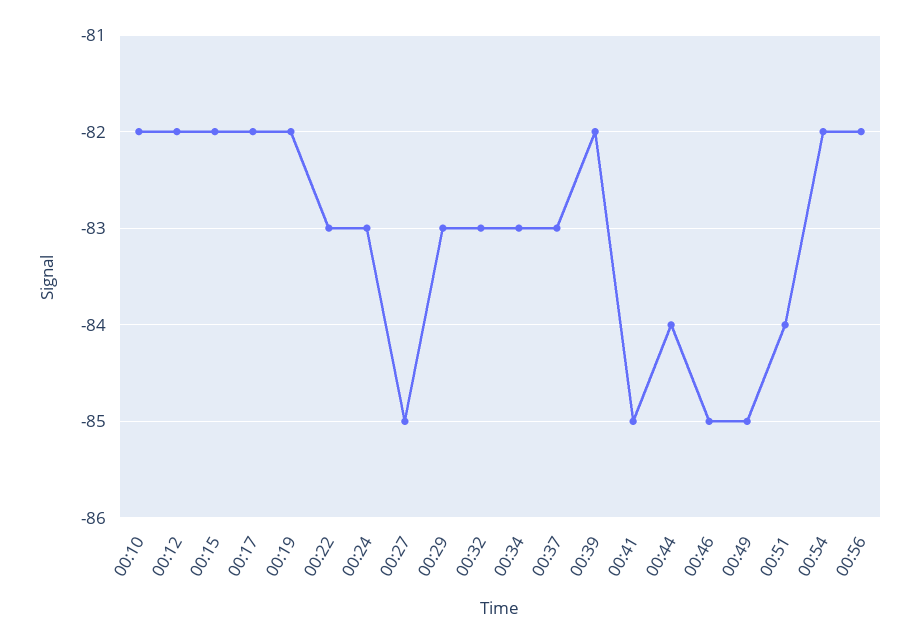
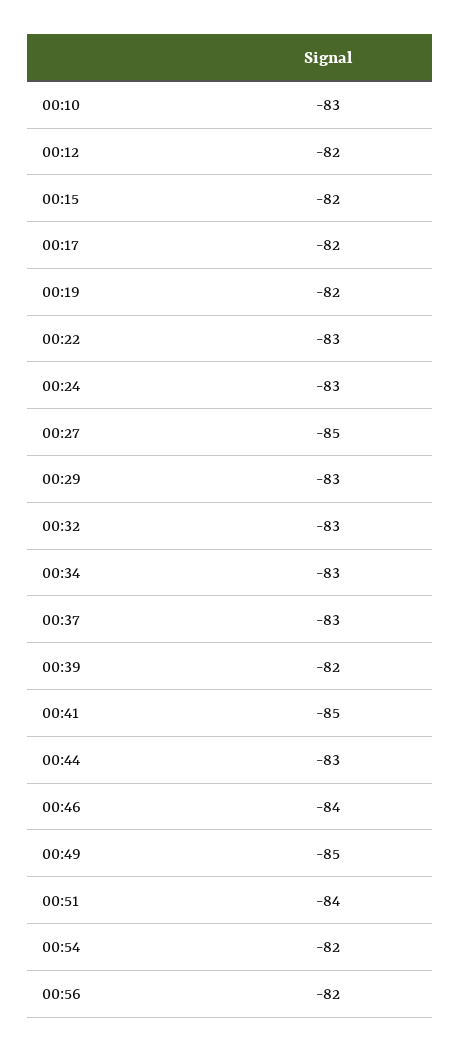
00:10: -82 -> -83
00:44: -84 -> -83
00:46: -85 -> -84

